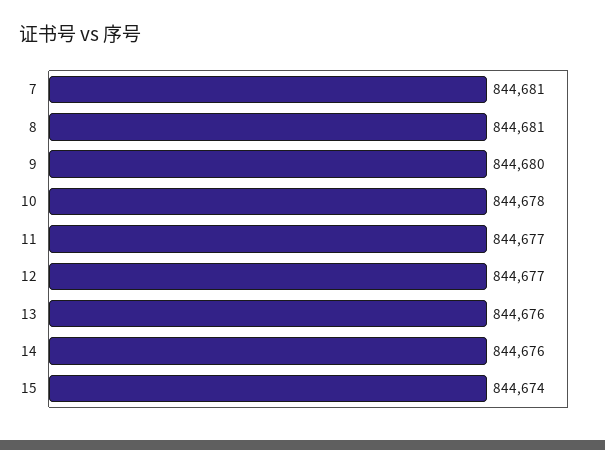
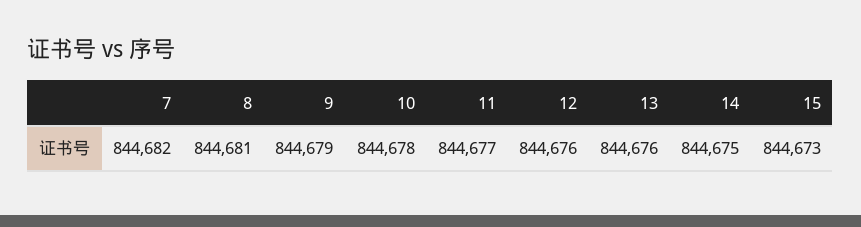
7: 844681 -> 844682
9: 844680 -> 844679
12: 844677 -> 844676
14: 844676 -> 844675
15: 844674 -> 844673

